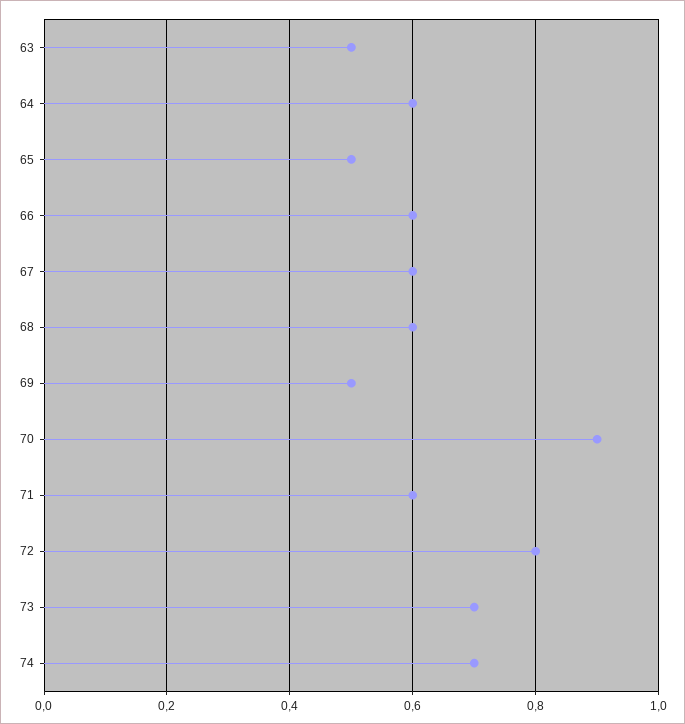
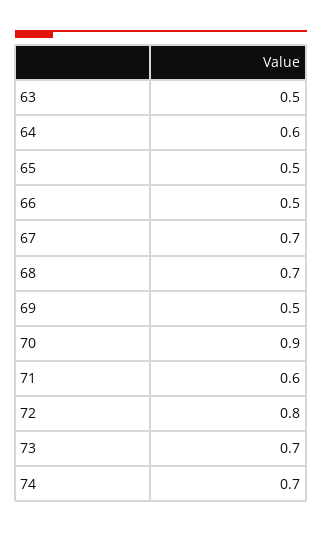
66: 0.6 -> 0.5
67: 0.6 -> 0.7
68: 0.6 -> 0.7

